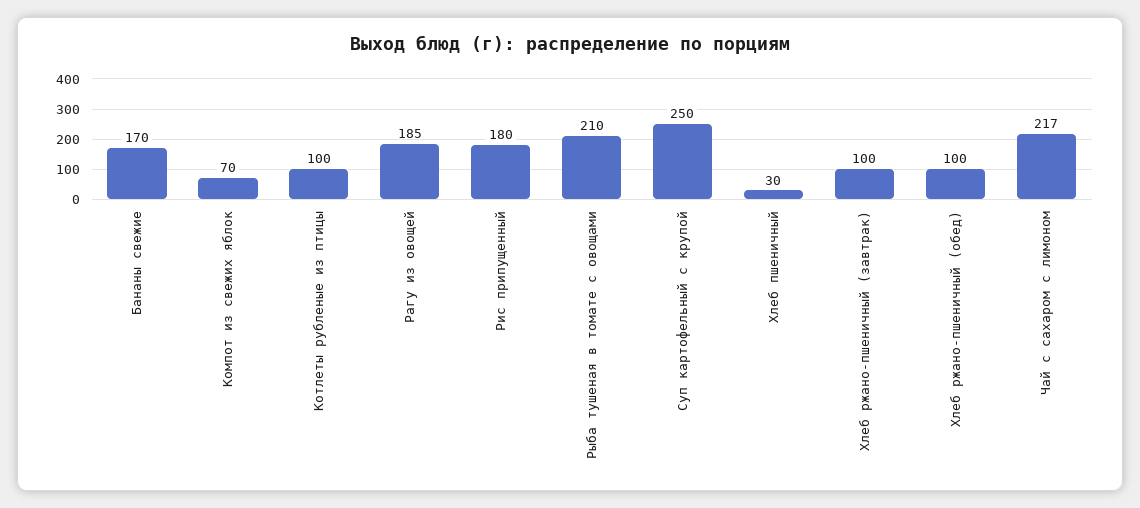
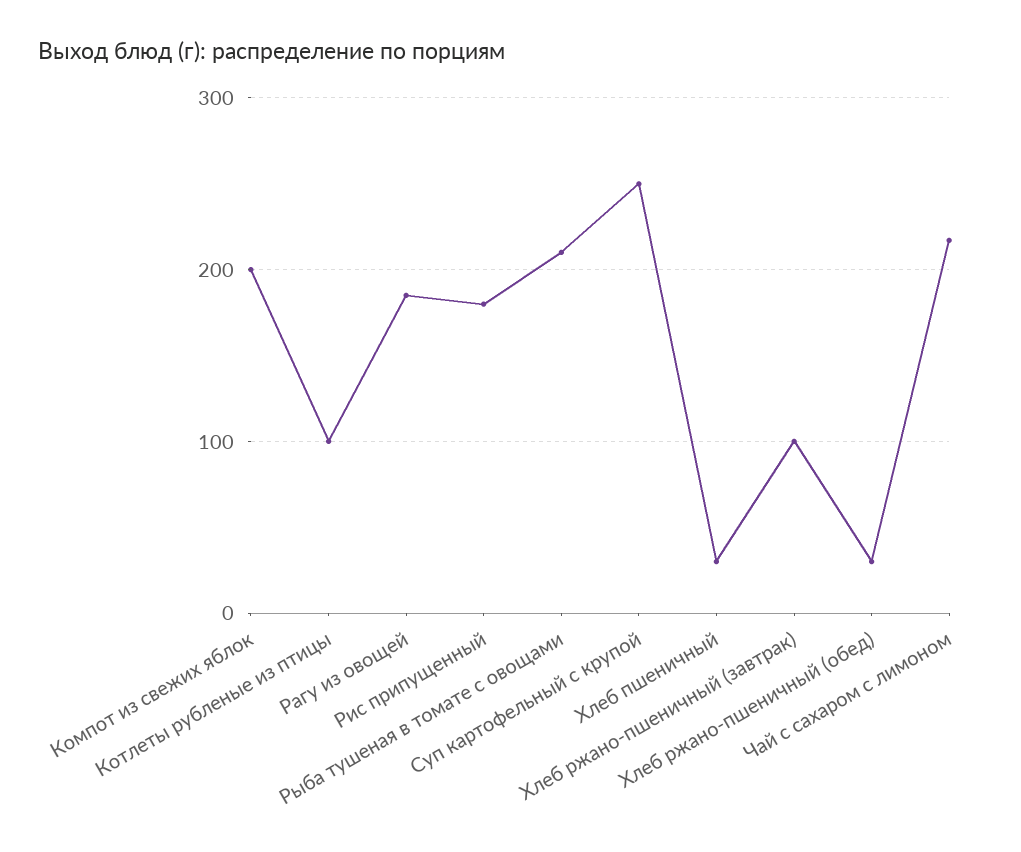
Бананы свежие: 170 -> none
Компот из свежих яблок: 70 -> 200
Хлеб ржано-пшеничный (обед): 100 -> 30

